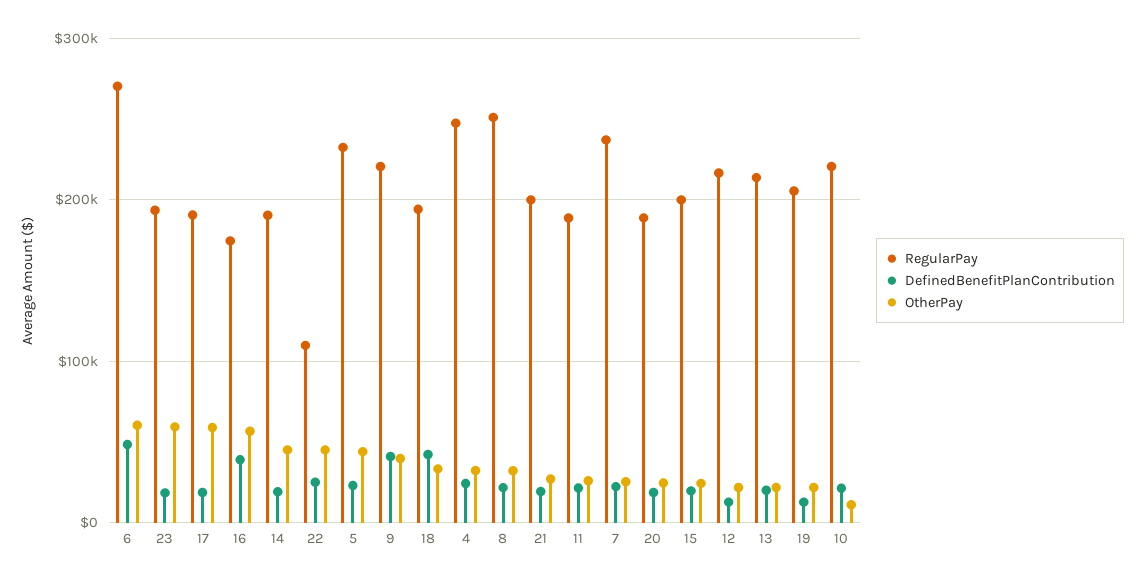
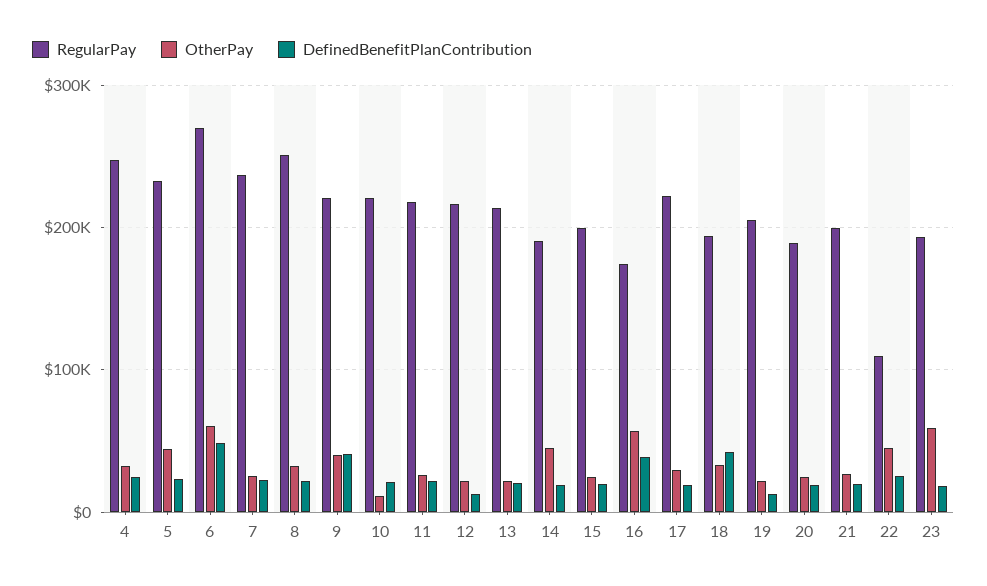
RegularPay, 17: 190000 -> 220000
OtherPay, 17: 60000 -> 30000
RegularPay, 11: 190000 -> 220000

